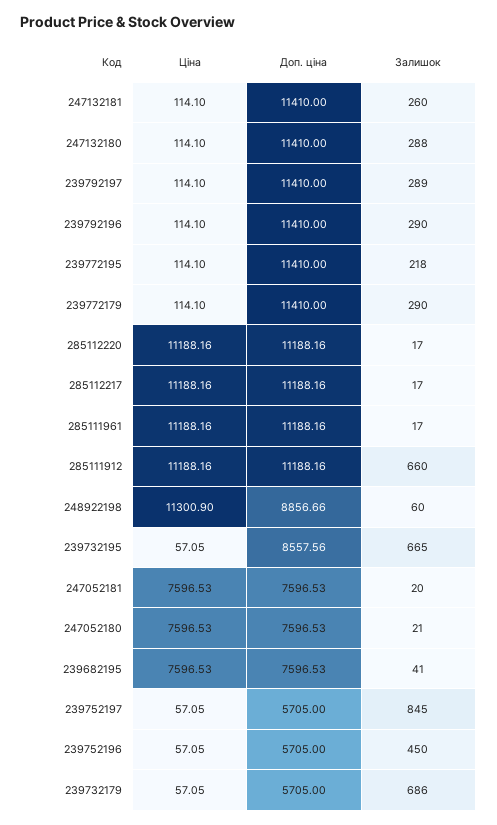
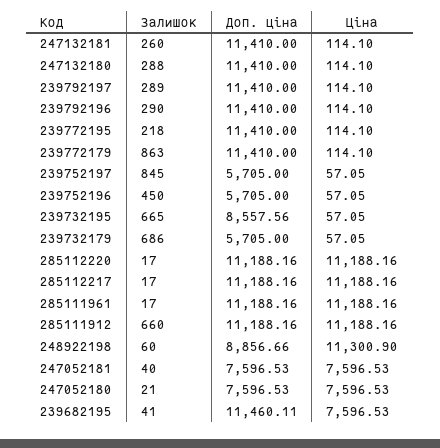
Залишок, 239772179: 290 -> 863
Залишок, 247052181: 20 -> 40
Доп. ціна, 239682195: 7596.53 -> 11460.11

